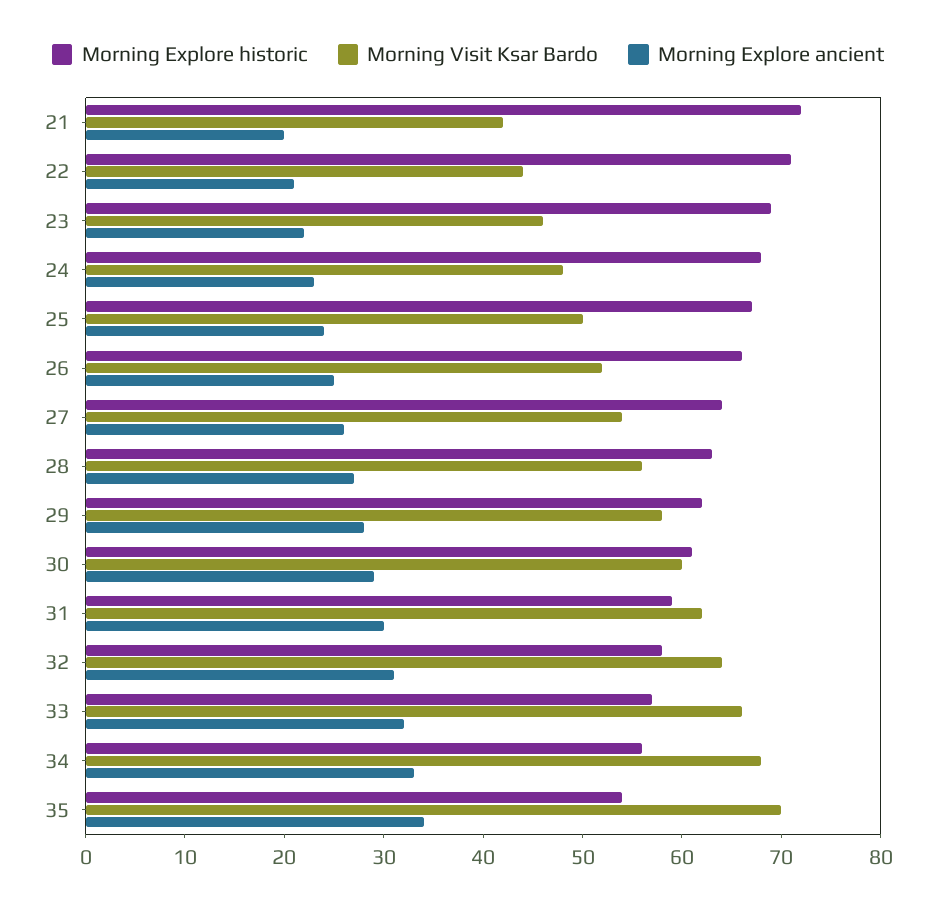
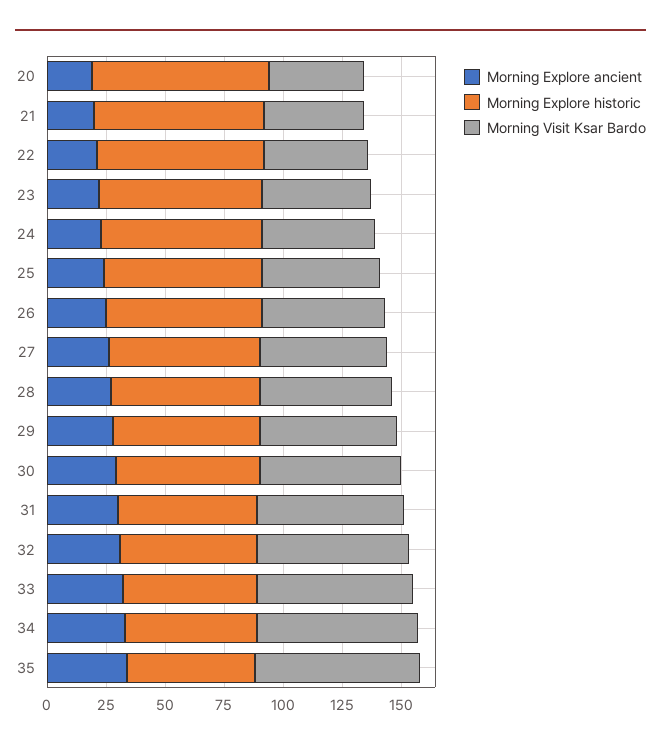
Morning Explore ancient, 20: none -> 20
Morning Explore historic, 20: none -> 75
Morning Visit Ksar Bardo, 20: none -> 40

